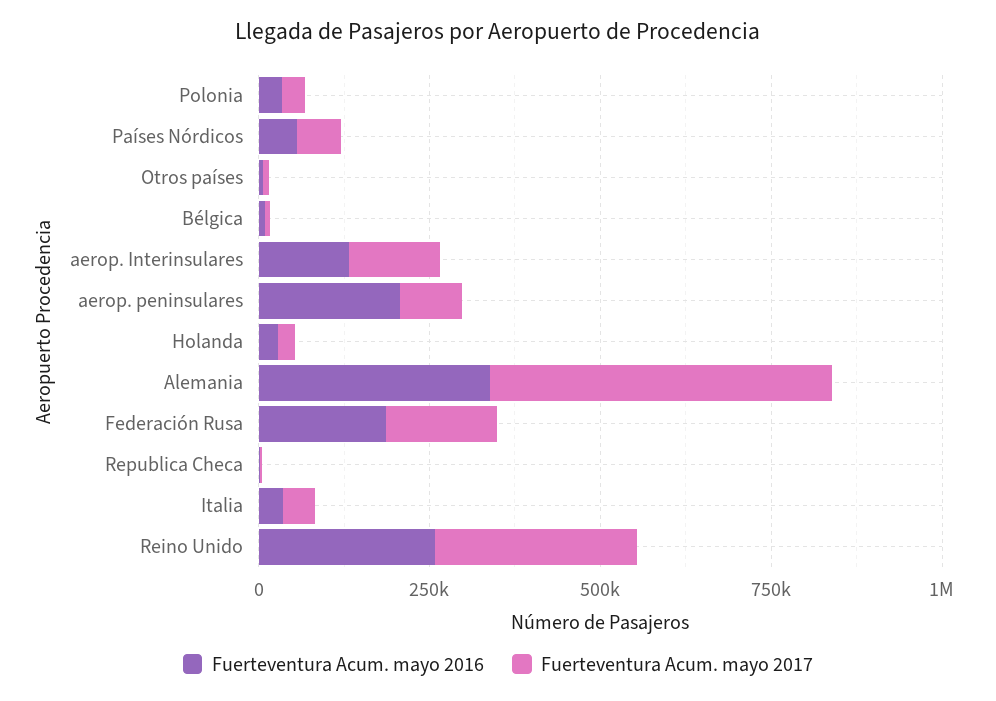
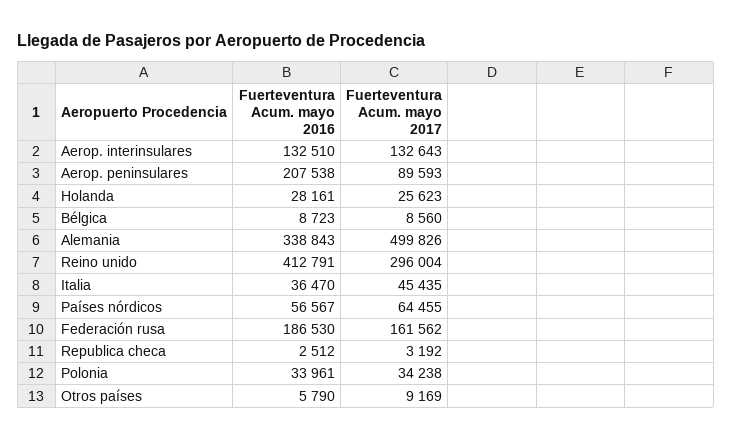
Fuerteventura Acum. mayo 2016, Reino Unido: 250000 -> 412791

